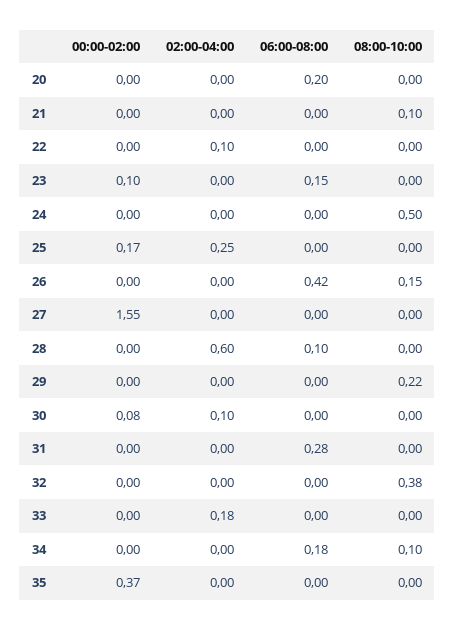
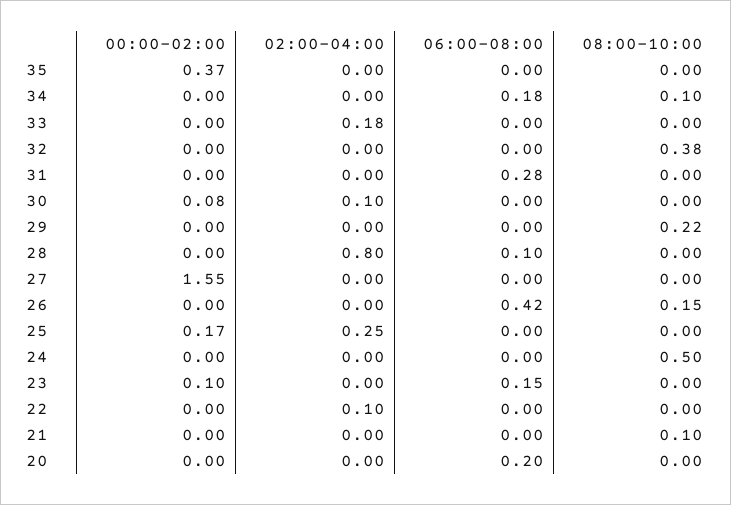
02:00-04:00, 28: 0.6 -> 0.8

